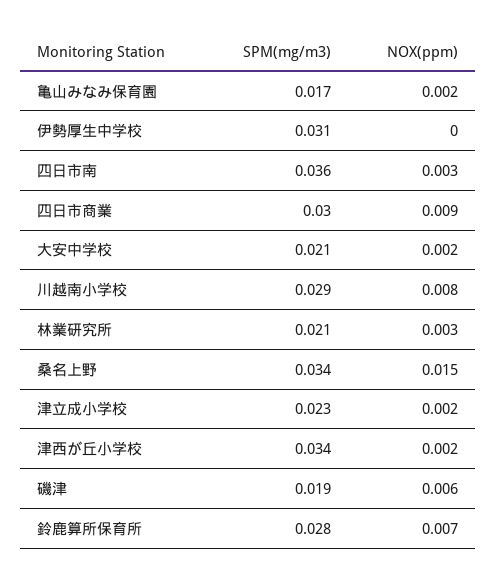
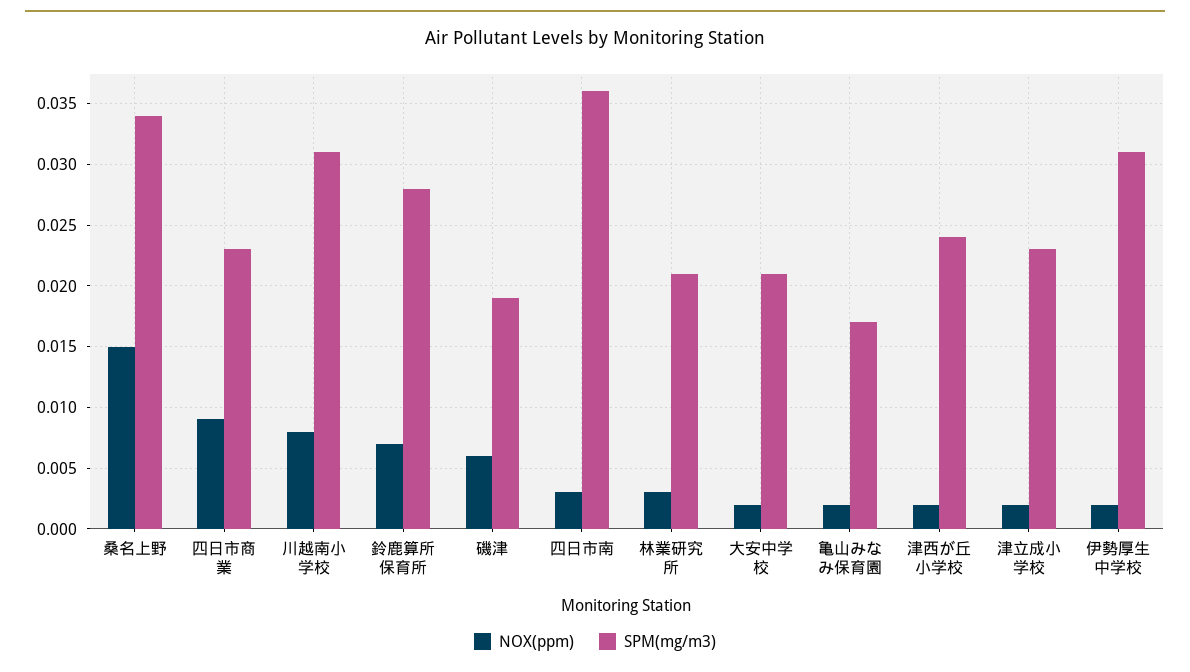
NOX(ppm), 伊勢厚生中学校: 0 -> 0.002
SPM(mg/m3), 四日市商業: 0.03 -> 0.023
SPM(mg/m3), 川越南小学校: 0.029 -> 0.031
SPM(mg/m3), 津西が丘小学校: 0.034 -> 0.024

